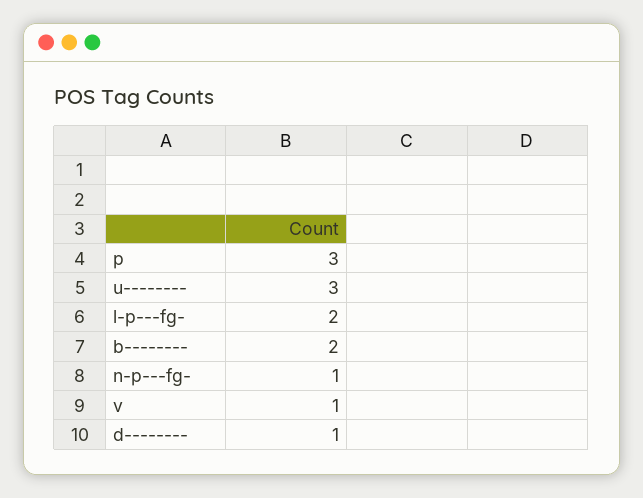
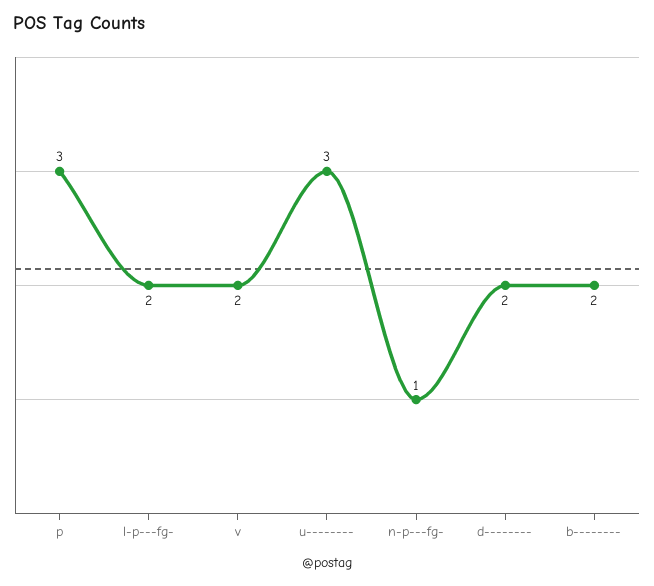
v: 1 -> 2
d--------: 1 -> 2

